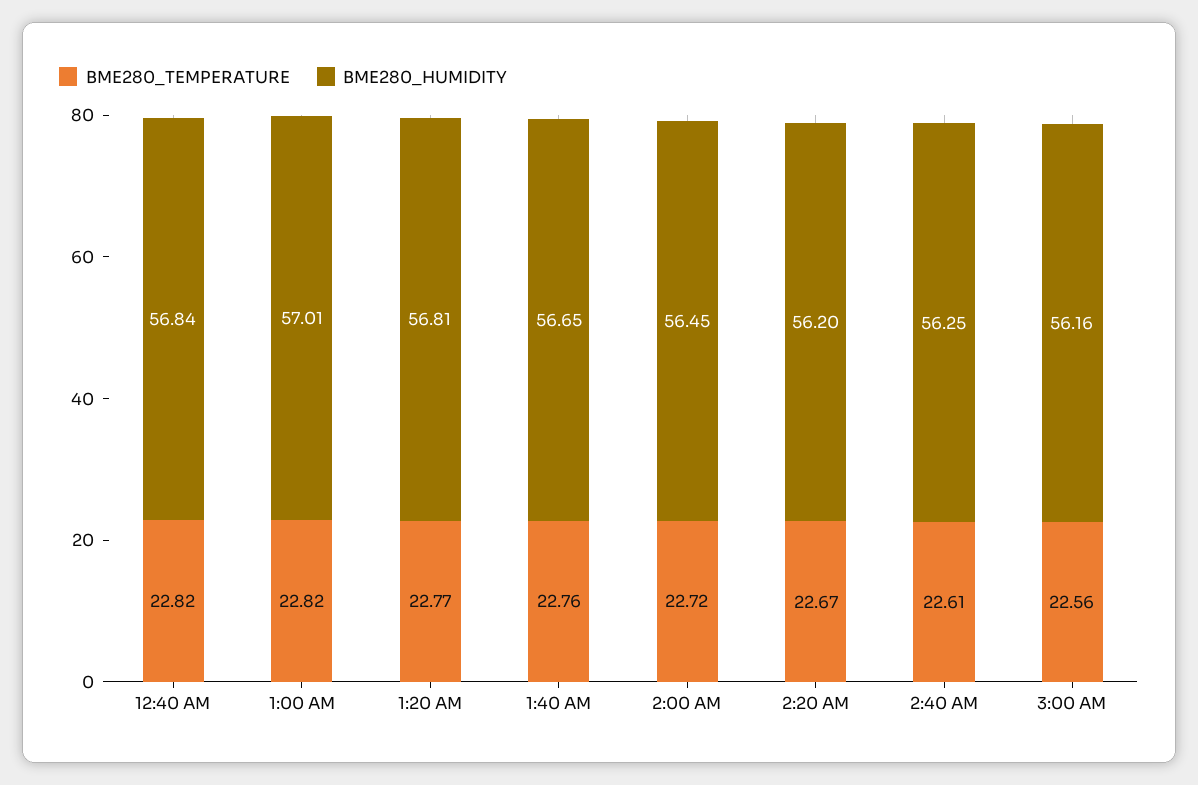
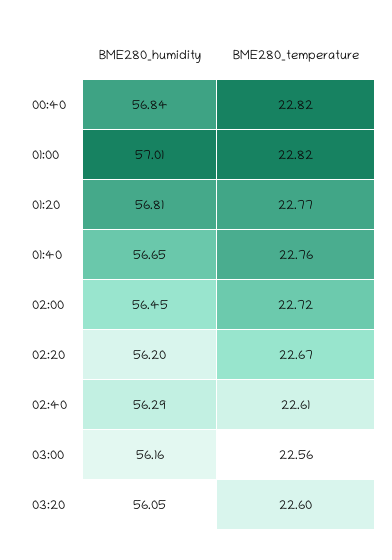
BME280_HUMIDITY, 2:40 AM: 56.25 -> 56.29
BME280_HUMIDITY, 03:20: none -> 56.05
BME280_TEMPERATURE, 03:20: none -> 22.6

